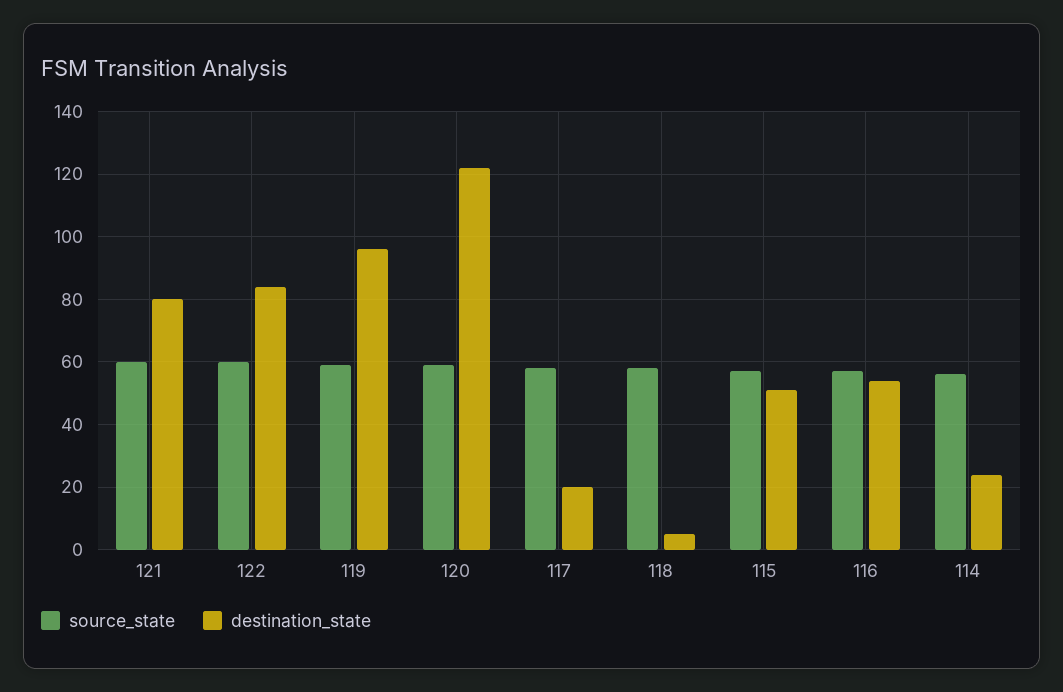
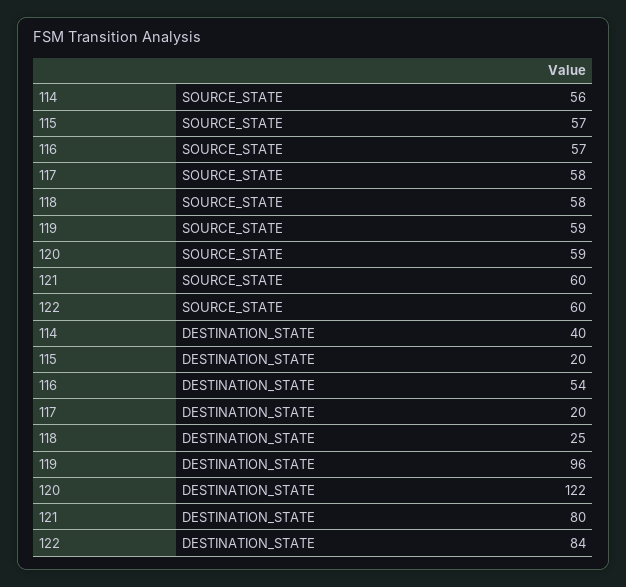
destination_state, 118: 5 -> 25
destination_state, 115: 50 -> 20
destination_state, 114: 25 -> 40

